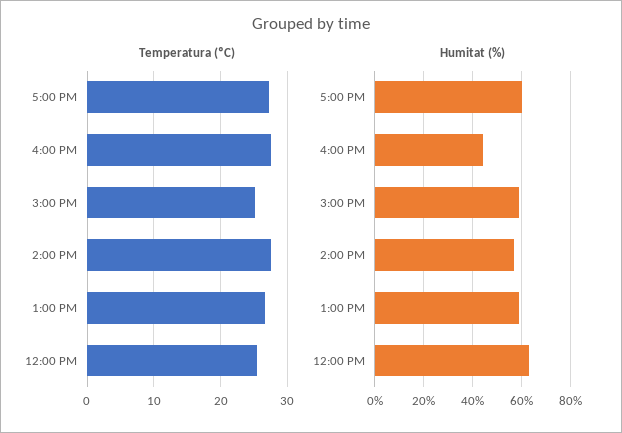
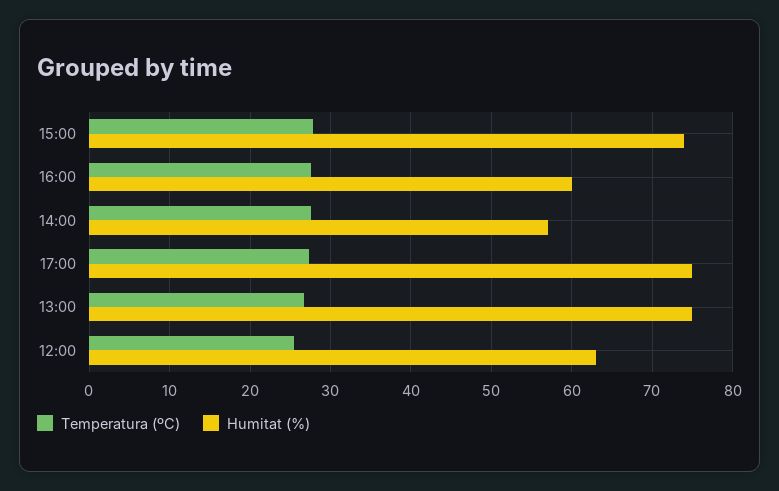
Temperatura (ºC), 3:00 PM: 25 -> 28
Humitat (%), 5:00 PM: 60 -> 75
Humitat (%), 4:00 PM: 45 -> 60
Humitat (%), 3:00 PM: 60 -> 74
Humitat (%), 1:00 PM: 60 -> 75

